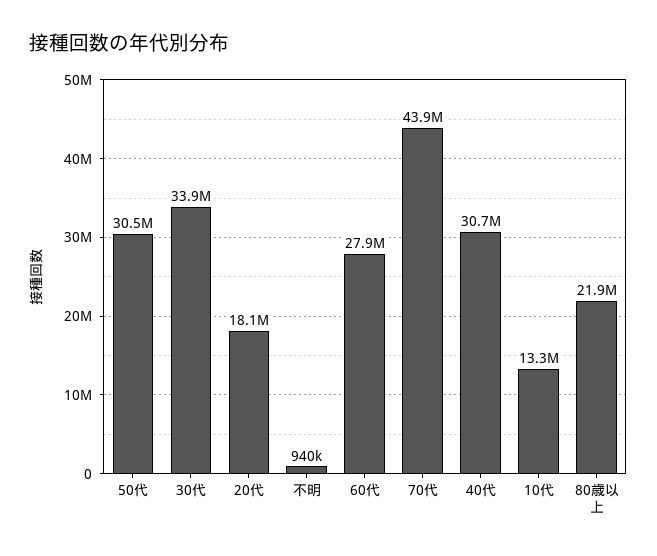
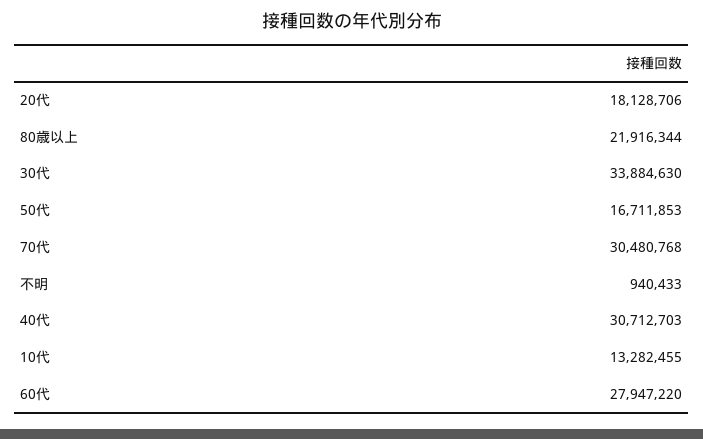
50代: 30500000 -> 16711853
70代: 43900000 -> 30480768

